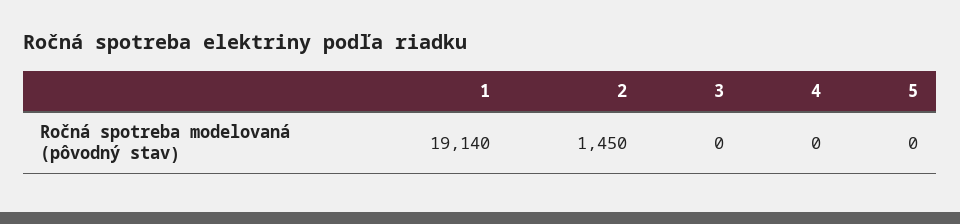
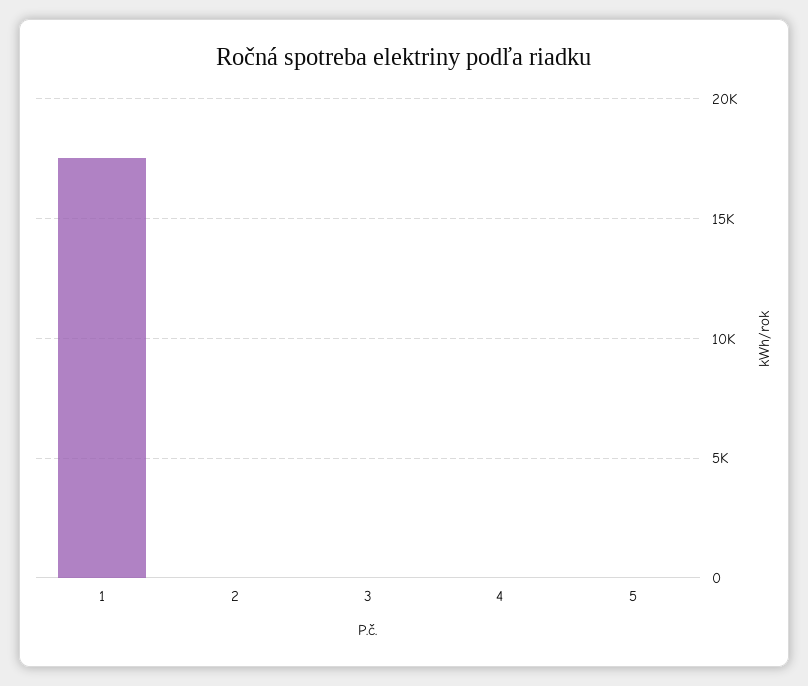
1: 19140 -> 17500
2: 1450 -> 0

